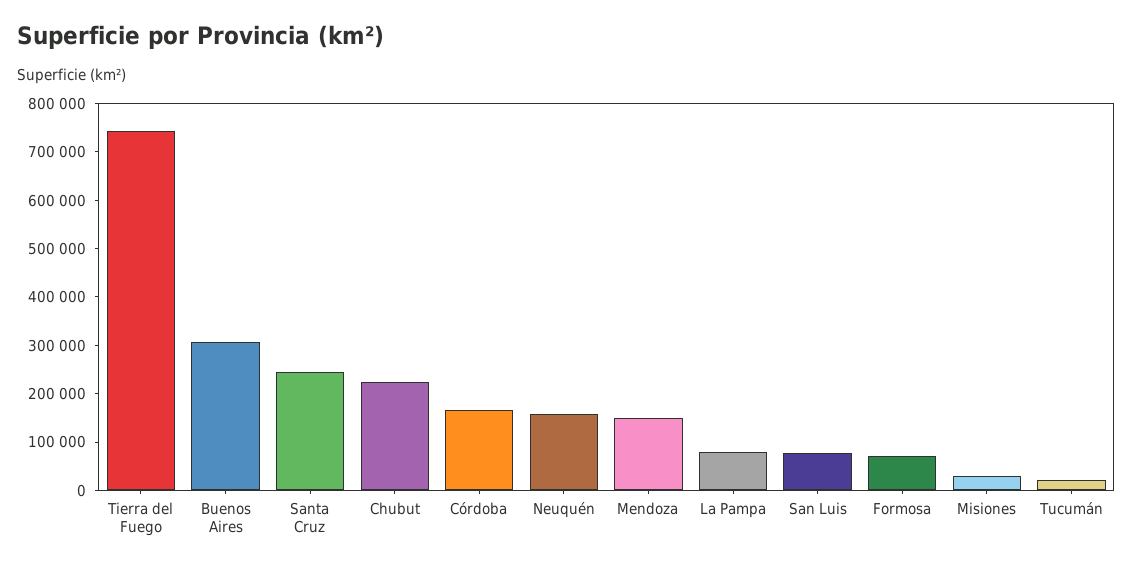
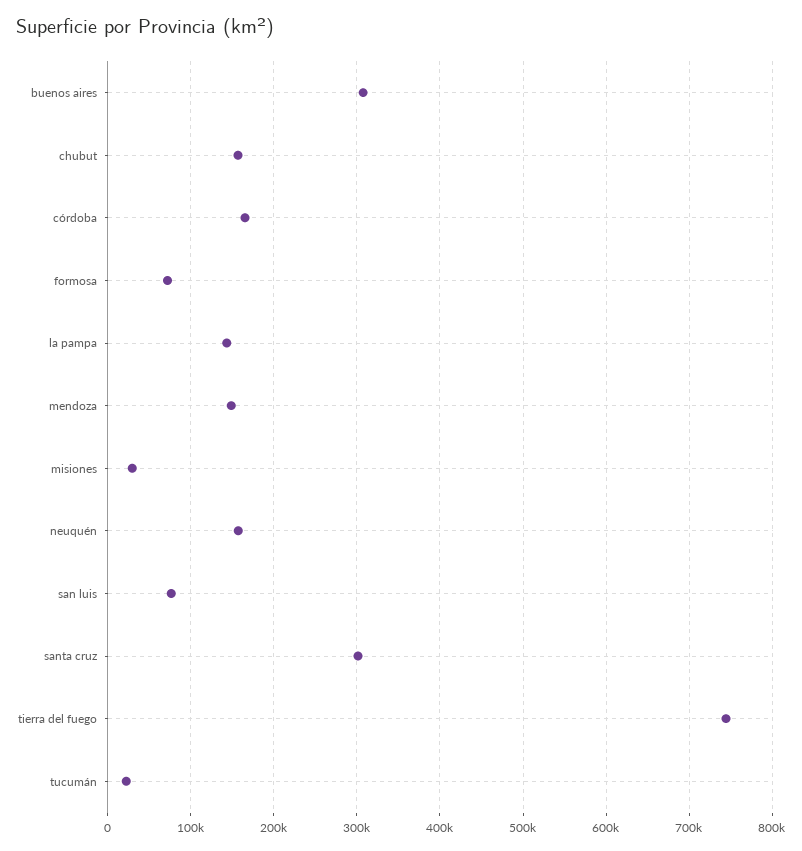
Santa Cruz: 240000 -> 300000
Chubut: 220000 -> 160000
La Pampa: 80000 -> 140000

